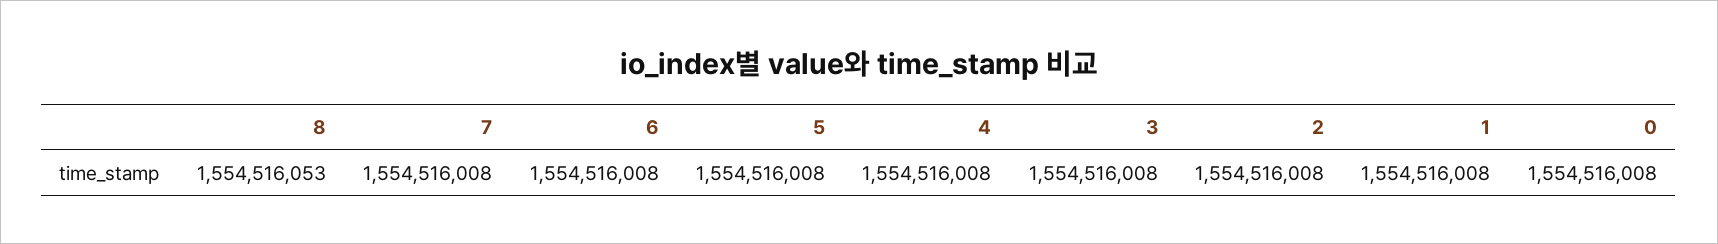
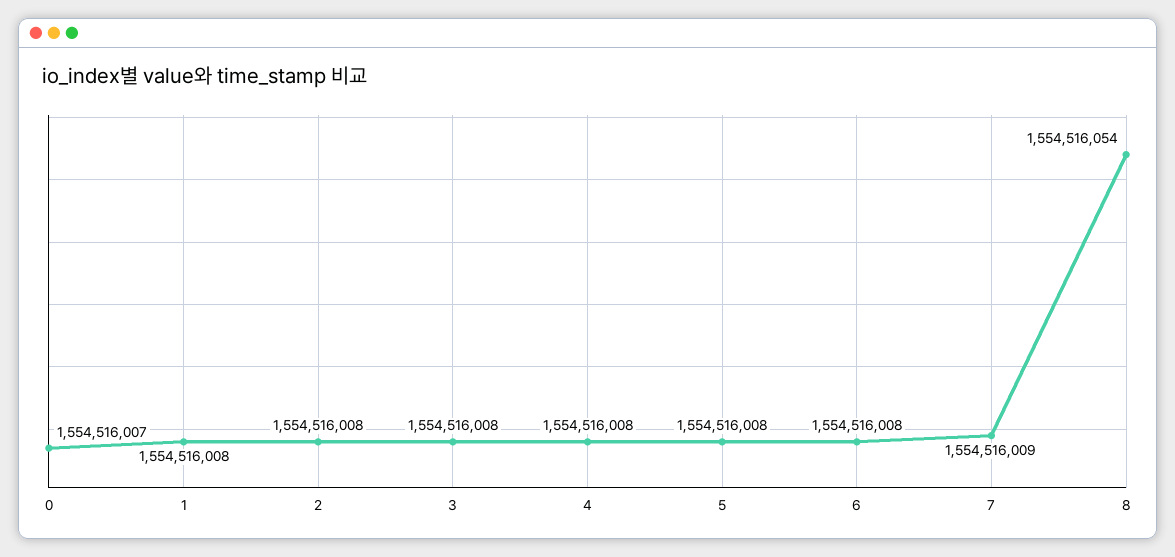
8: 1554516053 -> 1554516054
7: 1554516008 -> 1554516009
0: 1554516008 -> 1554516007

